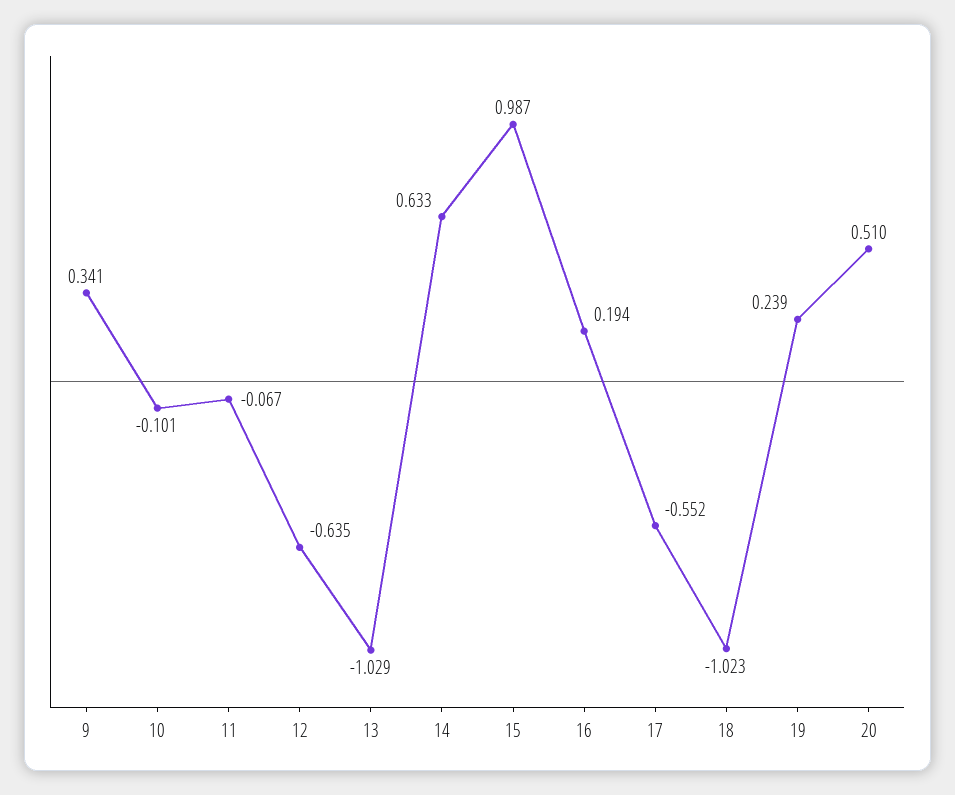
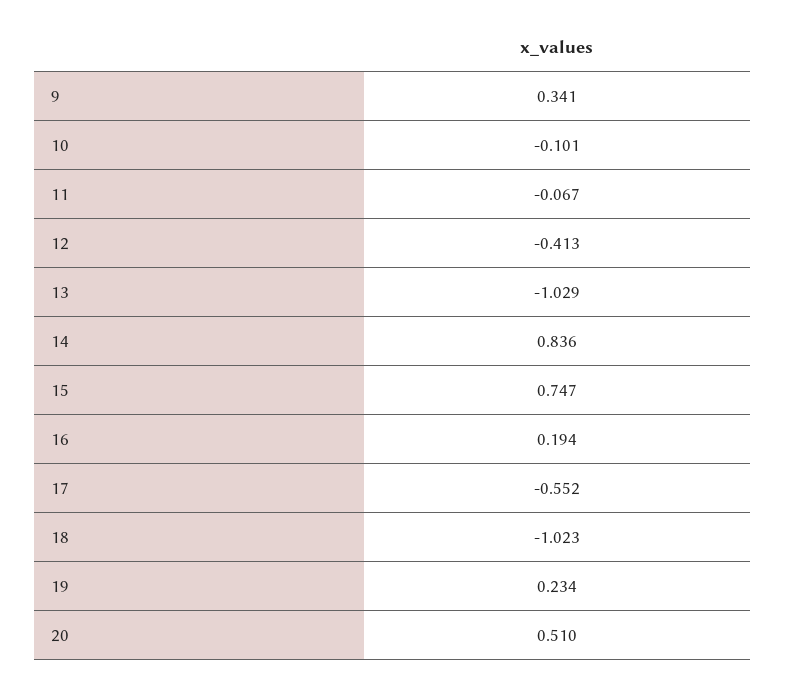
12: -0.635 -> -0.413
14: 0.633 -> 0.836
15: 0.987 -> 0.747
19: 0.239 -> 0.234

